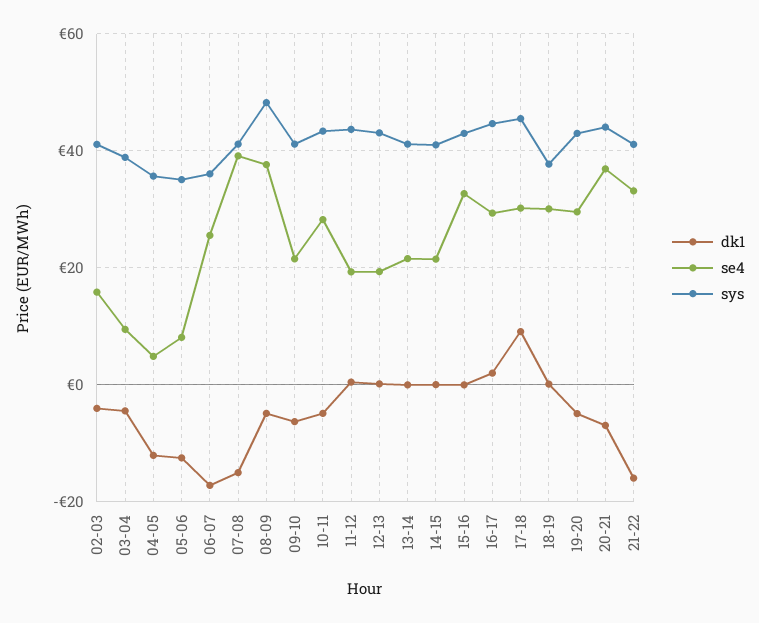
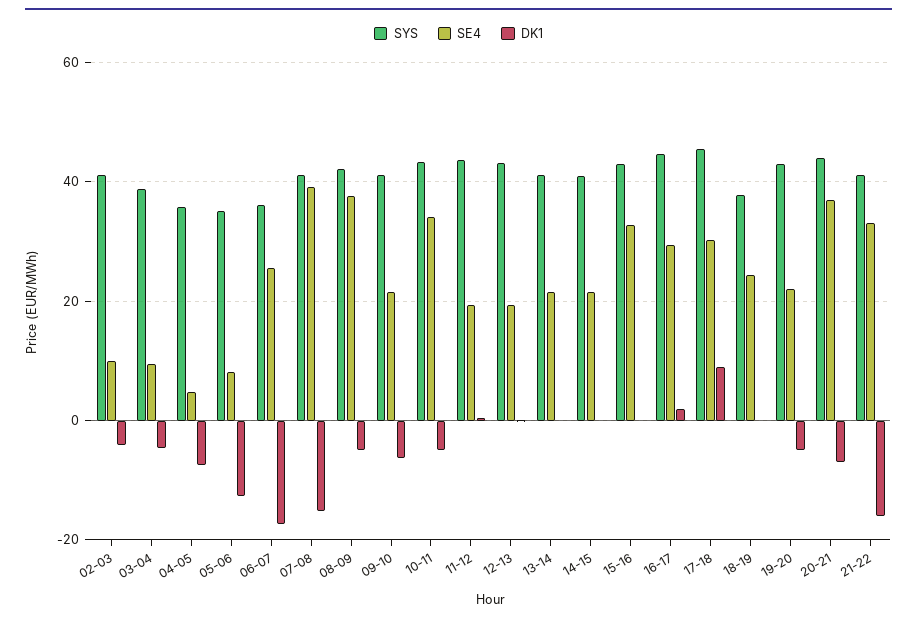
se4, 02-03: 16 -> 10
dk1, 04-05: -12 -> -8
sys, 08-09: 48 -> 42
se4, 10-11: 28 -> 34
se4, 18-19: 30 -> 24
se4, 19-20: 30 -> 22

